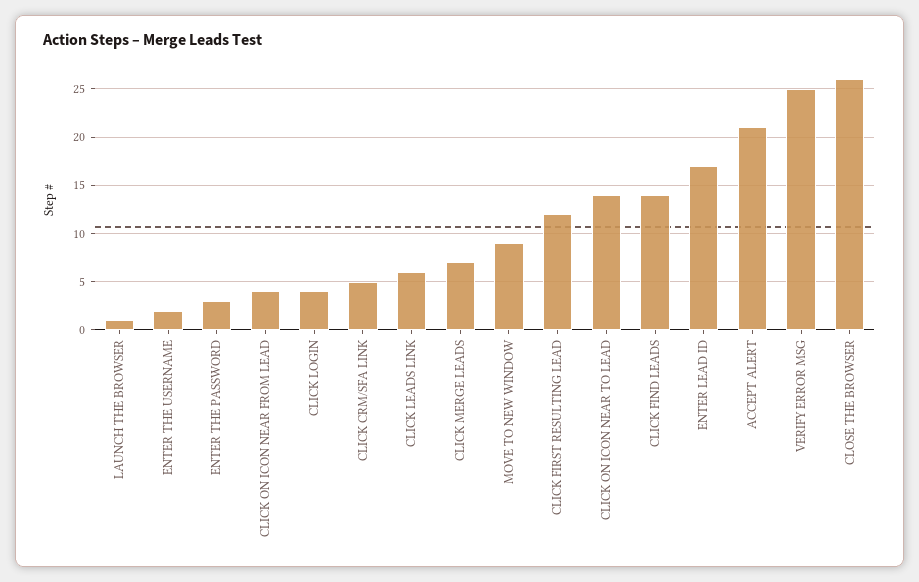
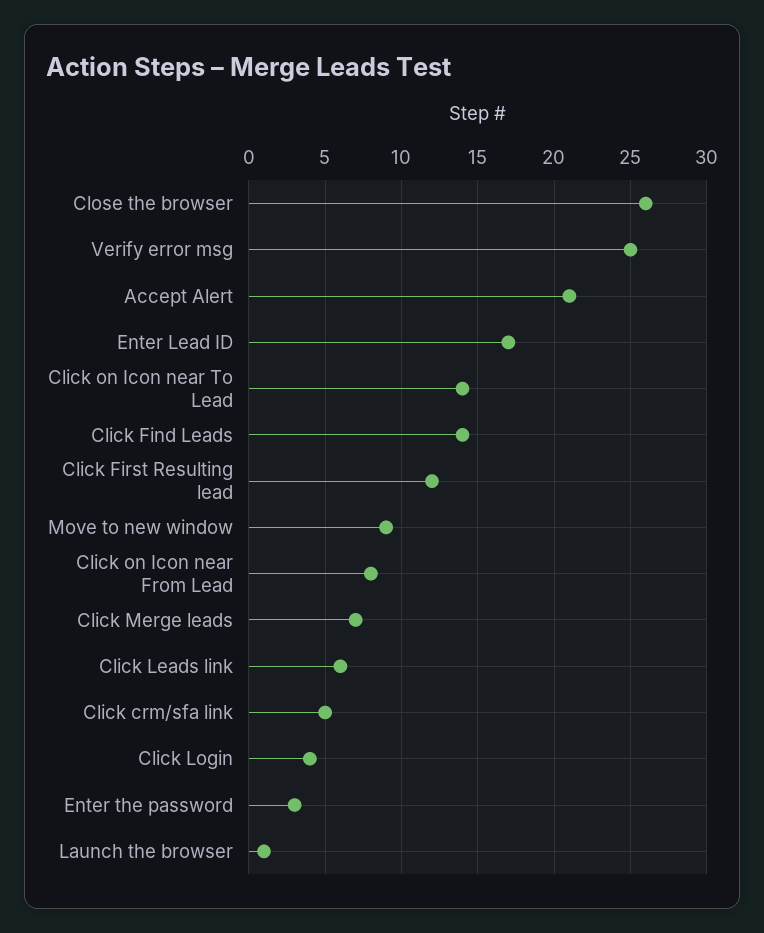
ENTER THE USERNAME: 2 -> none
CLICK ON ICON NEAR FROM LEAD: 4 -> 8

